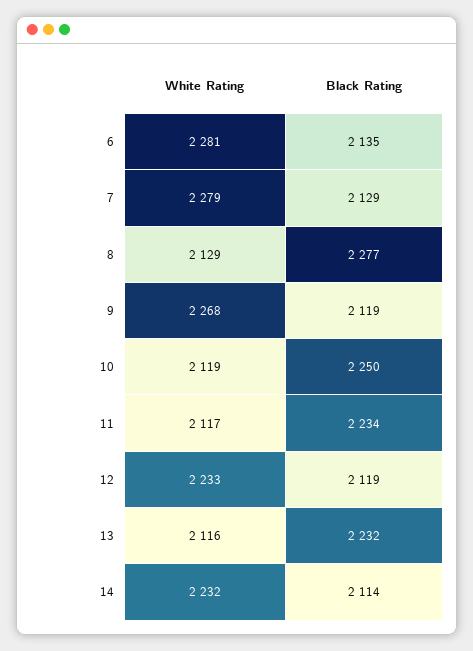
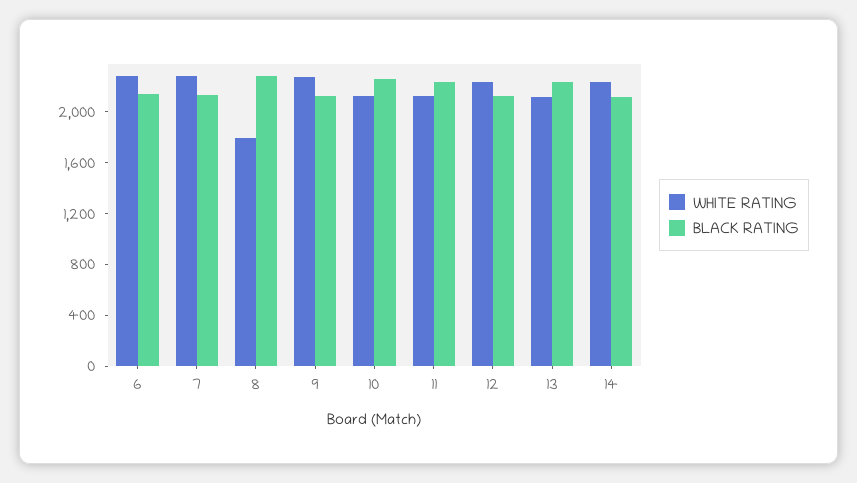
White Rating, 8: 2129 -> 1800

